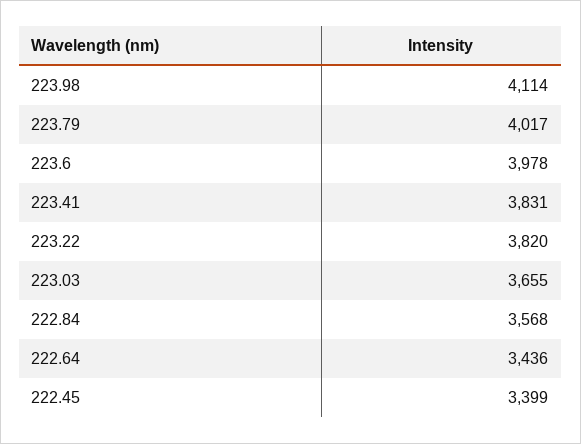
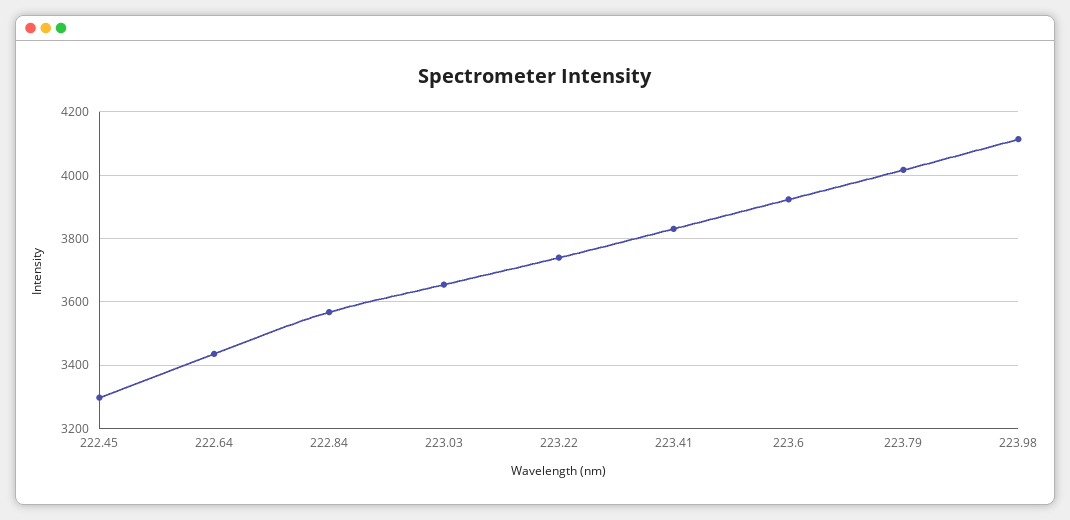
223.6: 3978 -> 3920
223.22: 3820 -> 3740
222.45: 3399 -> 3300

